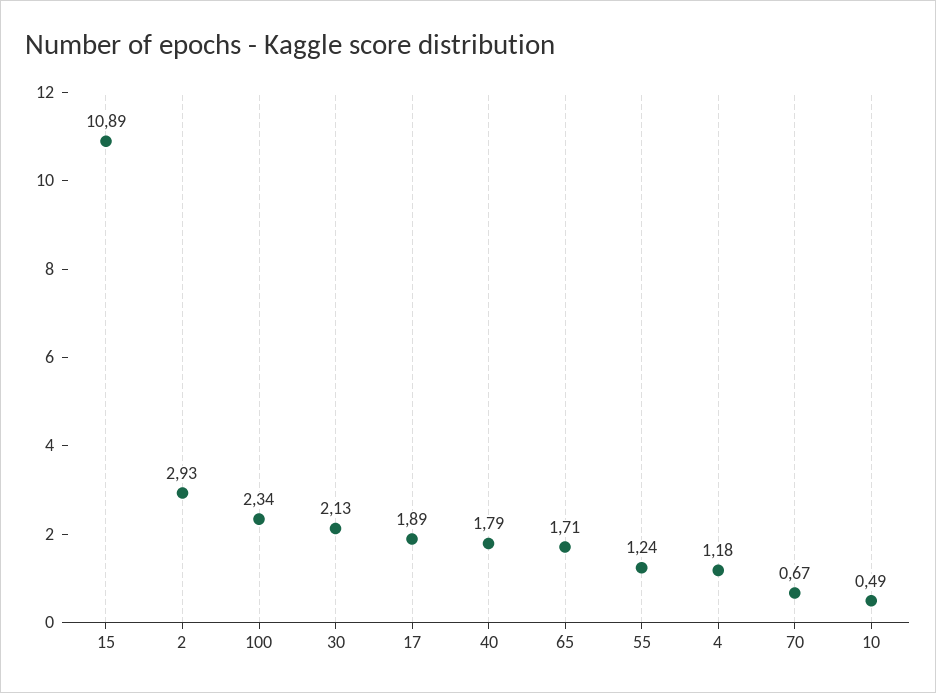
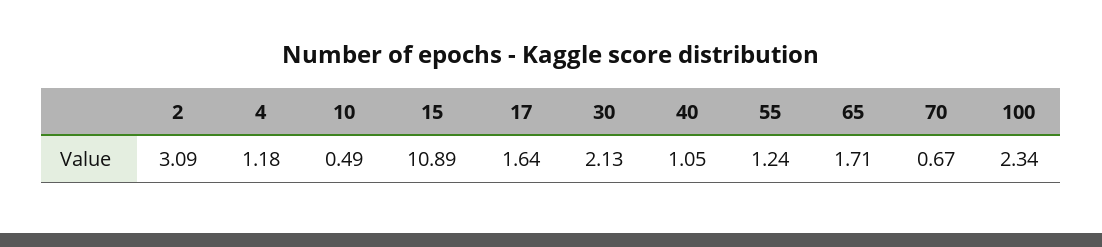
2: 2.93 -> 3.09
17: 1.89 -> 1.64
40: 1.79 -> 1.05

